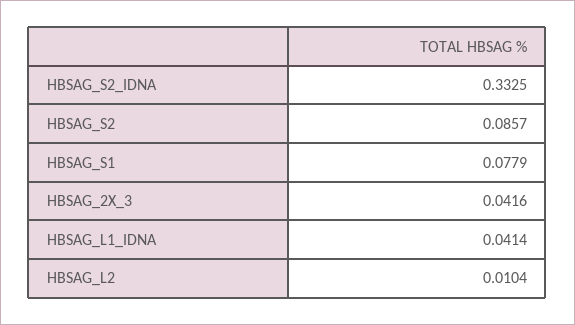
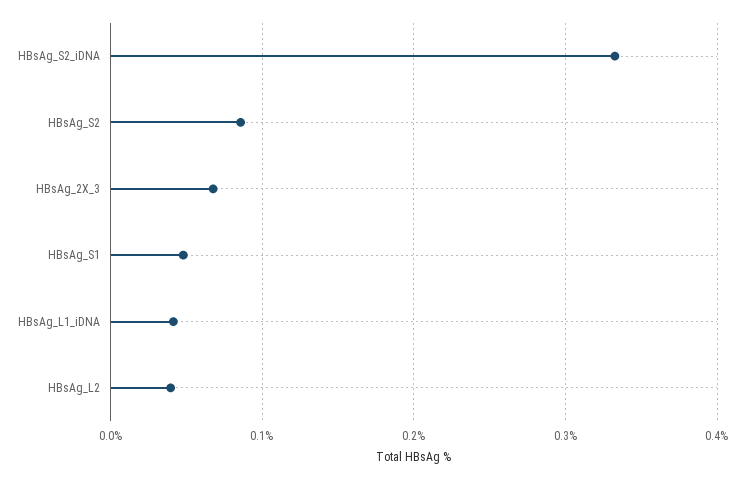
HBSAG_S1: 0.0779 -> 0.05
HBSAG_2X_3: 0.0416 -> 0.07
HBSAG_L2: 0.0104 -> 0.04

